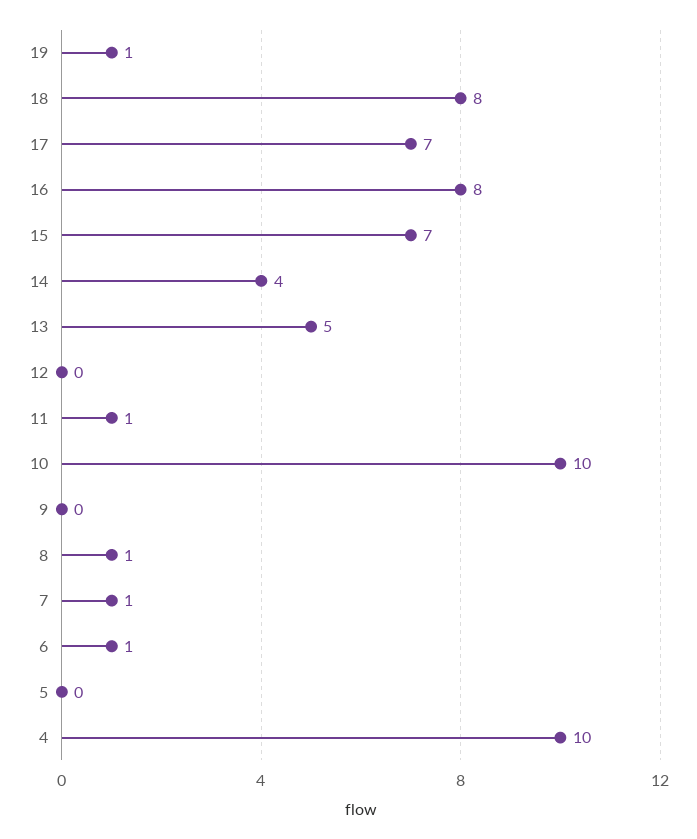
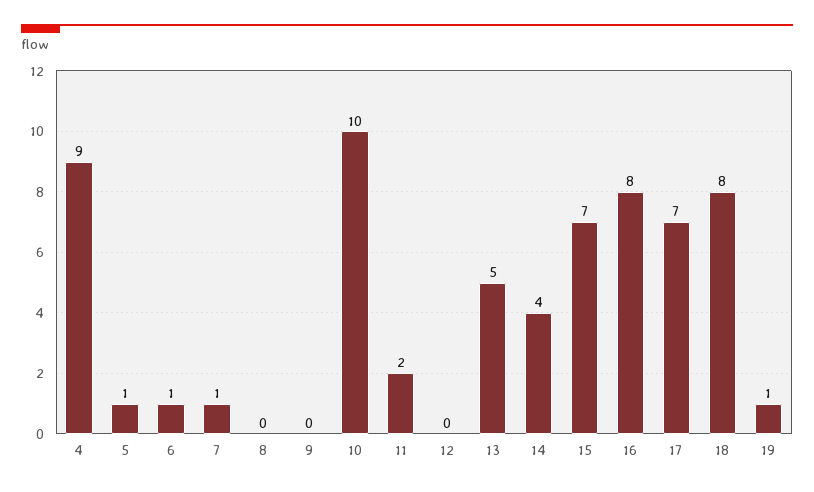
11: 1 -> 2
8: 1 -> 0
5: 0 -> 1
4: 10 -> 9

